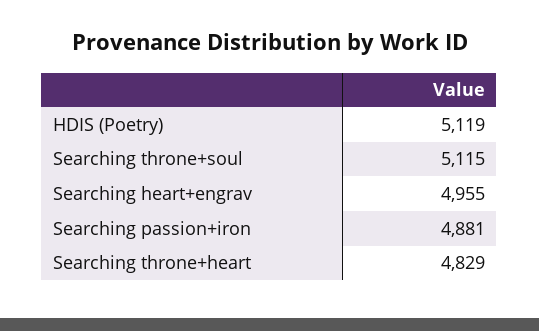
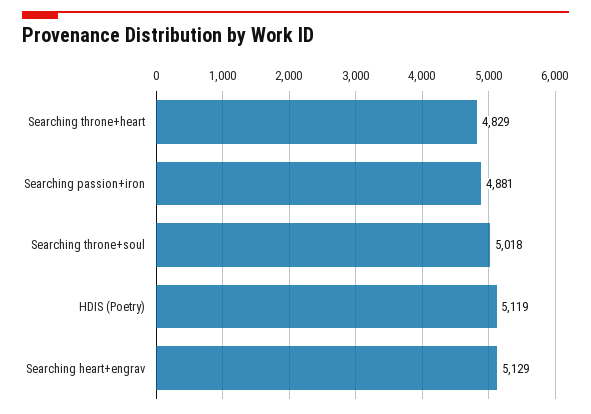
Searching throne+soul: 5115 -> 5018
Searching heart+engrav: 4955 -> 5129

